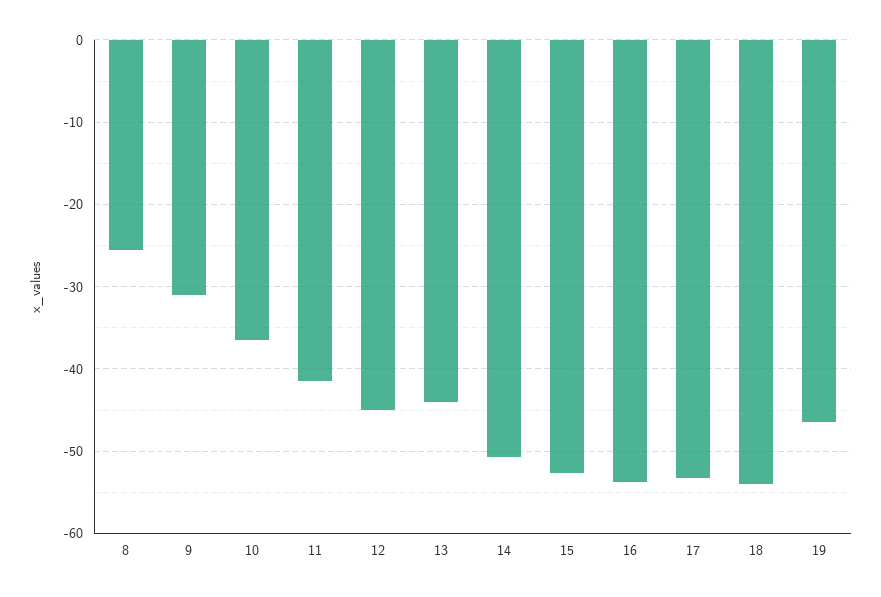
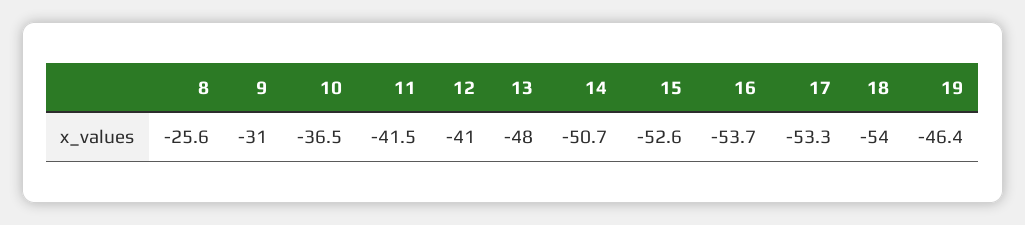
12: -45 -> -41
13: -44 -> -48

